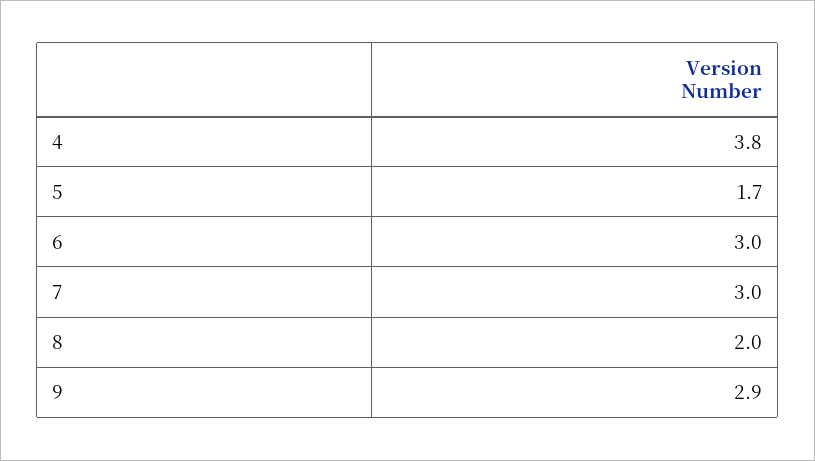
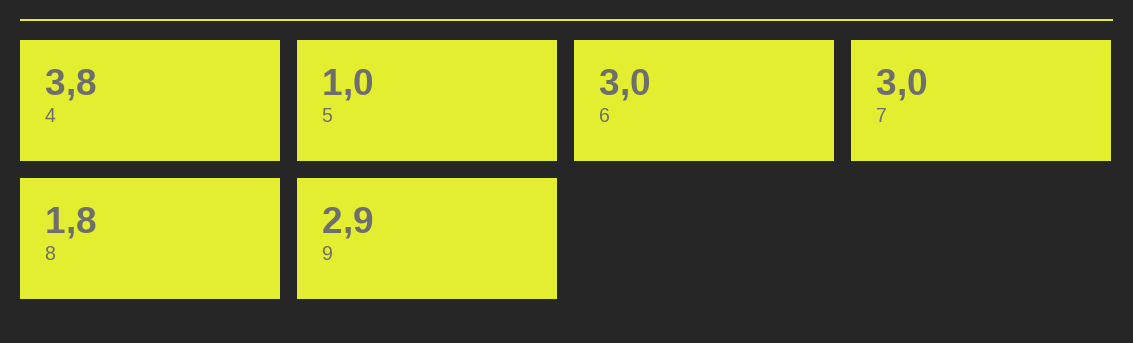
5: 1.7 -> 1
8: 2 -> 1.8

